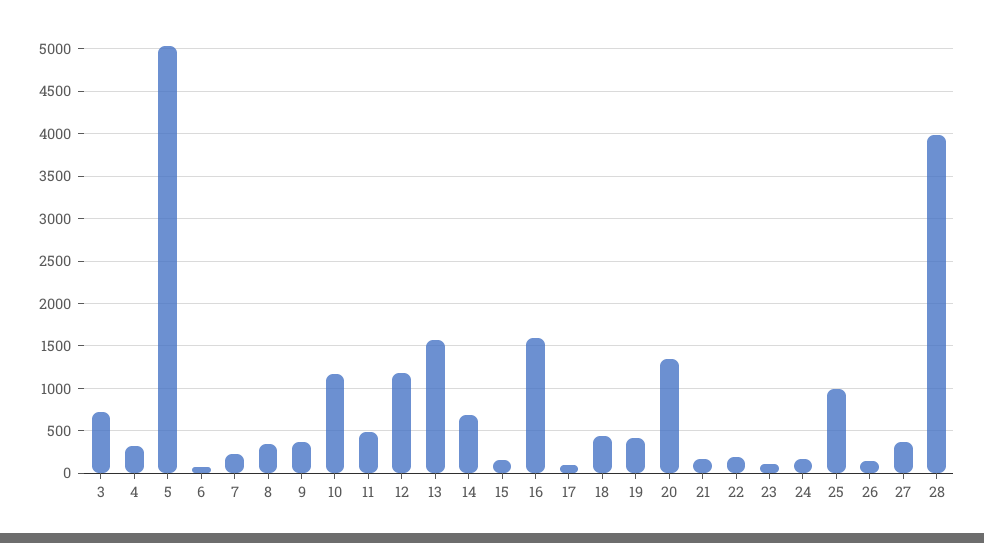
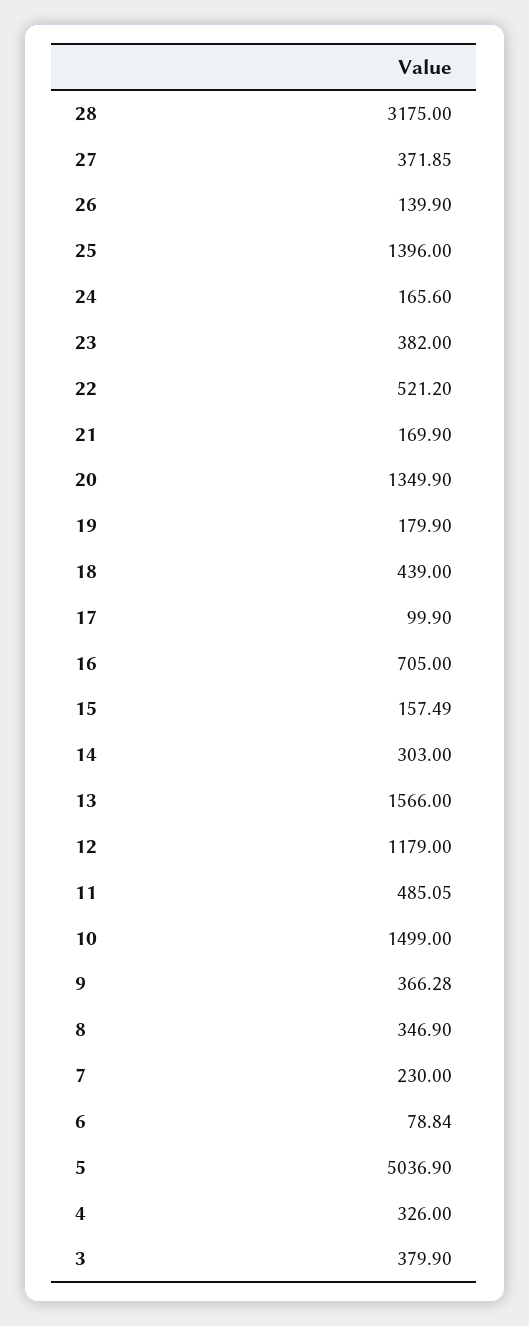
3: 700 -> 379.9
10: 1200 -> 1499
14: 700 -> 303
16: 1600 -> 705
19: 400 -> 179.9
22: 200 -> 521.2
23: 100 -> 382
25: 1000 -> 1396
28: 4000 -> 3175

